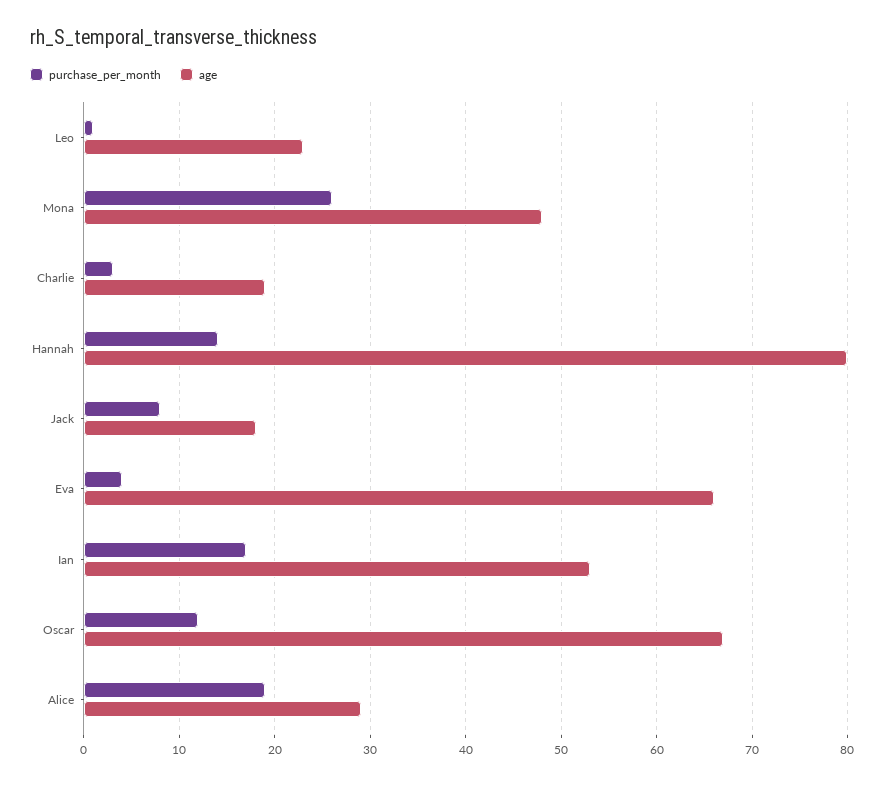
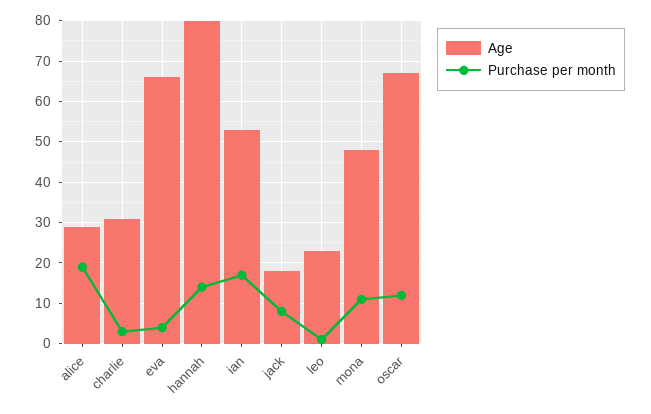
purchase_per_month, Mona: 26 -> 10
age, Charlie: 19 -> 30

